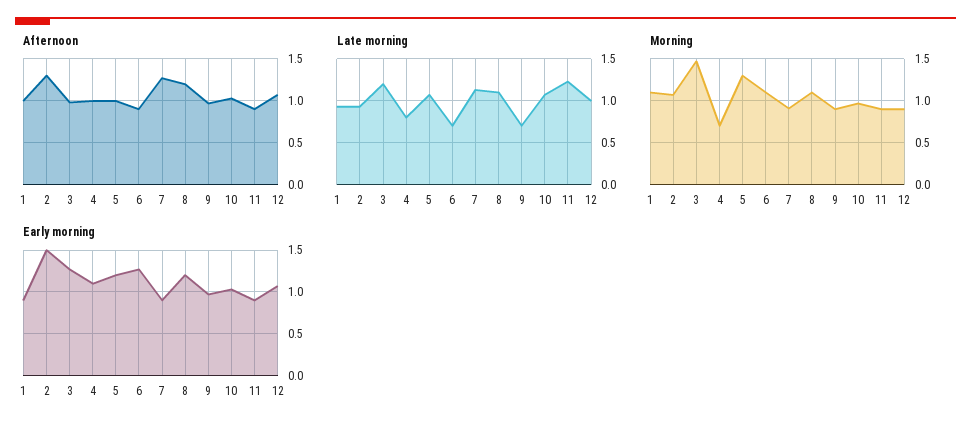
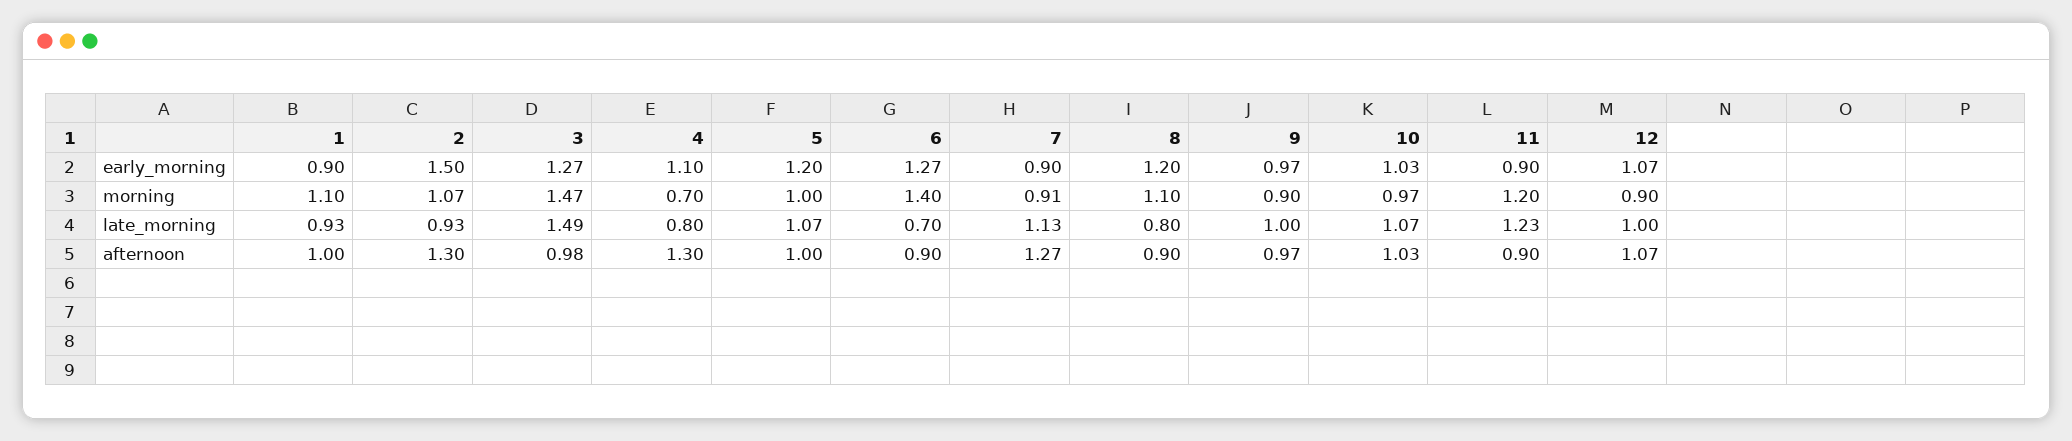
Afternoon, 4: 1 -> 1.3
Afternoon, 8: 1.2 -> 0.9
Late morning, 3: 1.2 -> 1.49
Late morning, 8: 1.1 -> 0.8
Late morning, 9: 0.7 -> 1
Morning, 5: 1.3 -> 1
Morning, 6: 1.1 -> 1.4
Morning, 11: 0.9 -> 1.2

